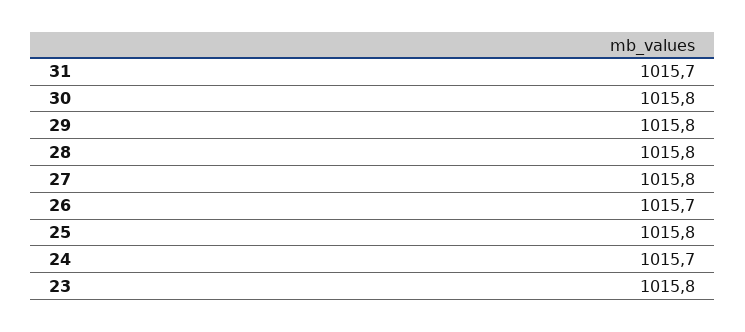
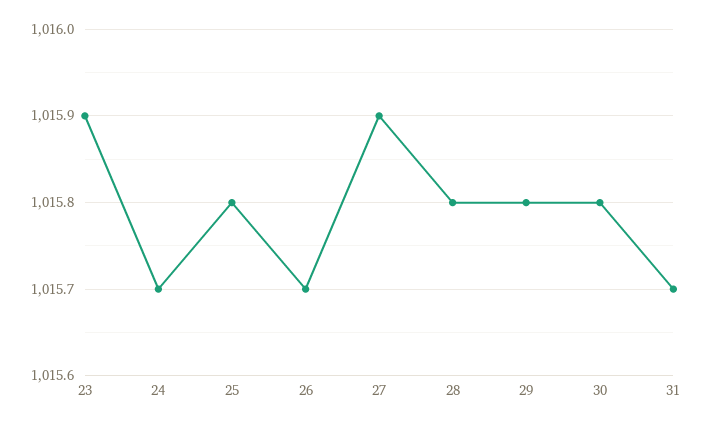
27: 1015.8 -> 1015.9
23: 1015.8 -> 1015.9

